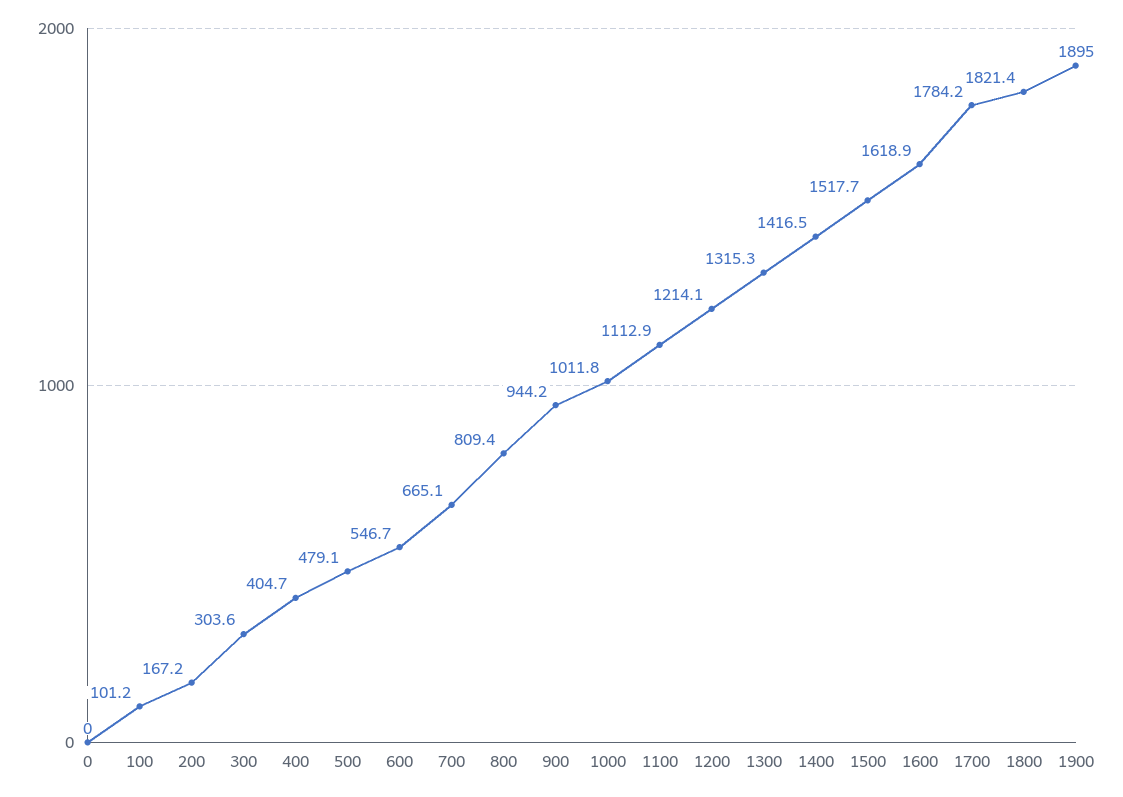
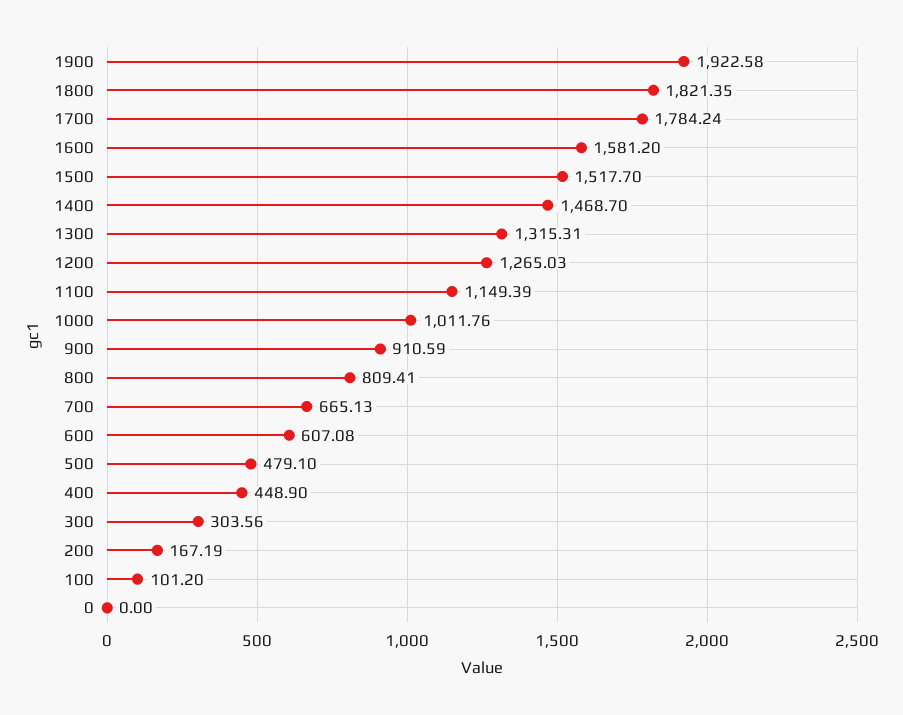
400: 404.7 -> 448.9
600: 546.7 -> 607.08
900: 944.2 -> 910.59
1100: 1112.9 -> 1149.39
1200: 1214.1 -> 1265.03
1400: 1416.5 -> 1468.7
1600: 1618.9 -> 1581.2
1900: 1895 -> 1922.58

